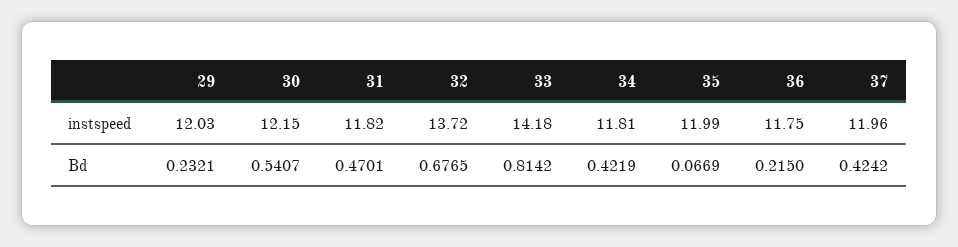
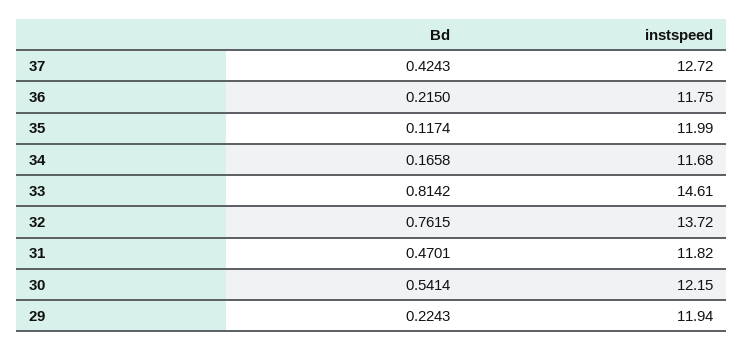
29, instspeed: 12.03 -> 11.94
33, instspeed: 14.18 -> 14.61
34, instspeed: 11.81 -> 11.68
37, instspeed: 11.96 -> 12.72
29, Bd: 0.2321 -> 0.2243
30, Bd: 0.5407 -> 0.5414
32, Bd: 0.6765 -> 0.7615
34, Bd: 0.4219 -> 0.1658
35, Bd: 0.0669 -> 0.1174
37, Bd: 0.4242 -> 0.4243

